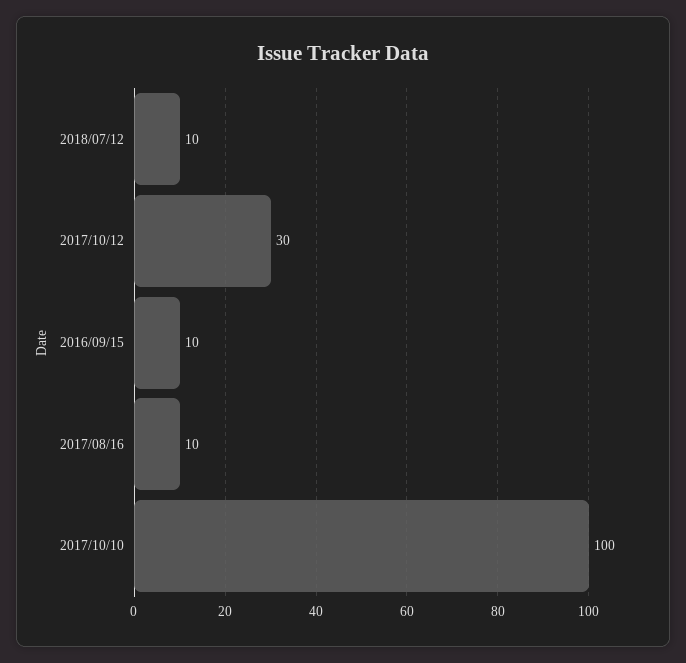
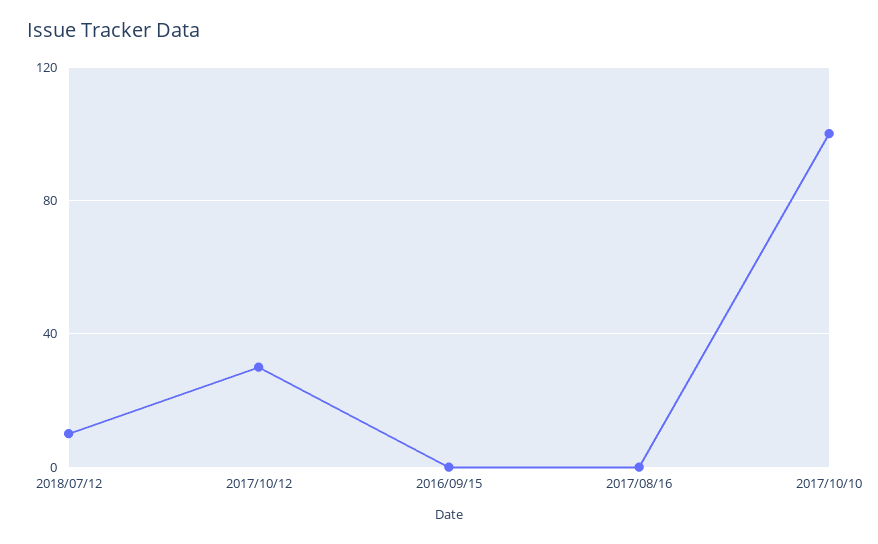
2016/09/15: 10 -> 0
2017/08/16: 10 -> 0

